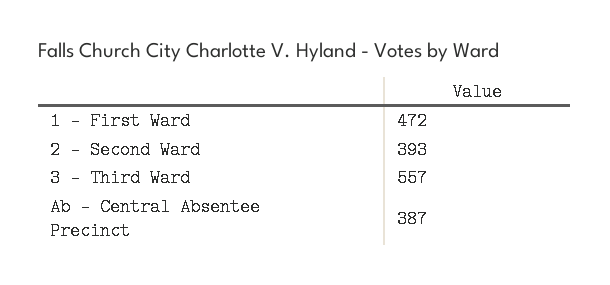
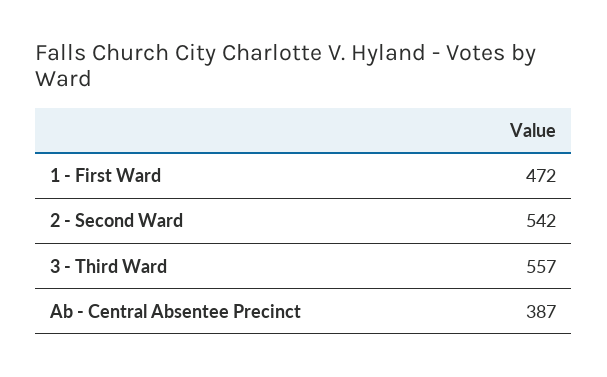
2 - Second Ward: 393 -> 542

